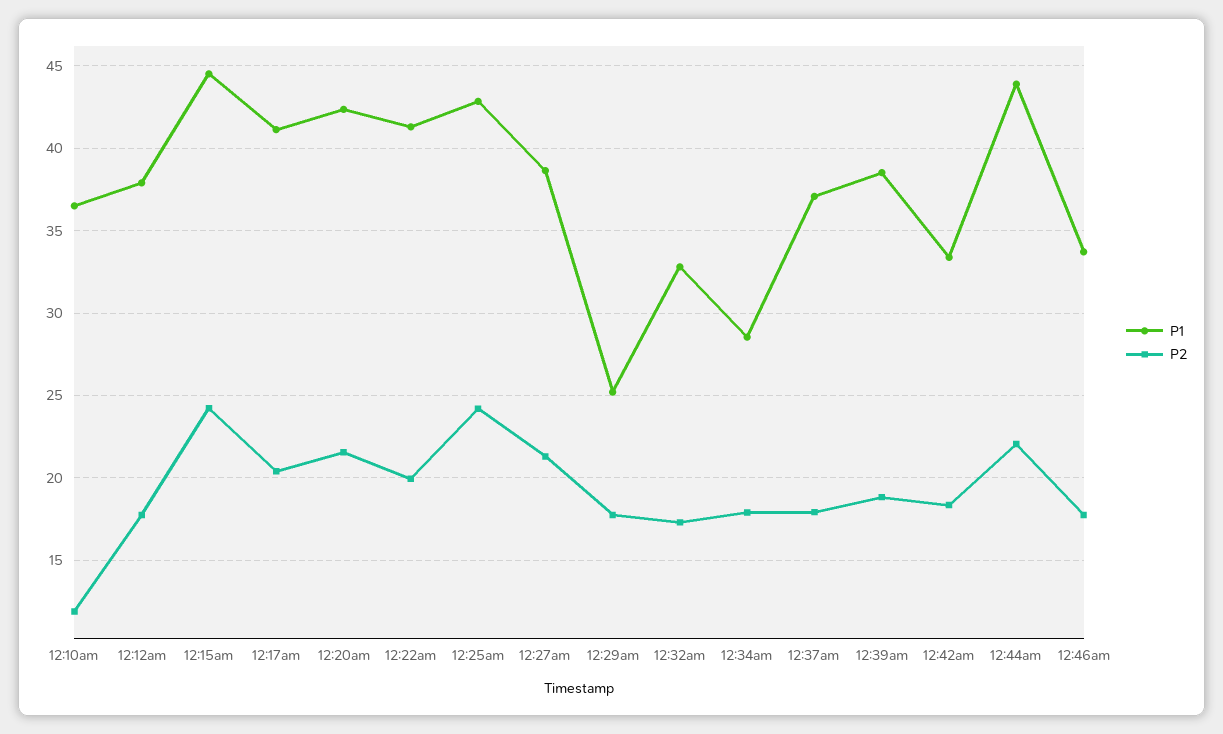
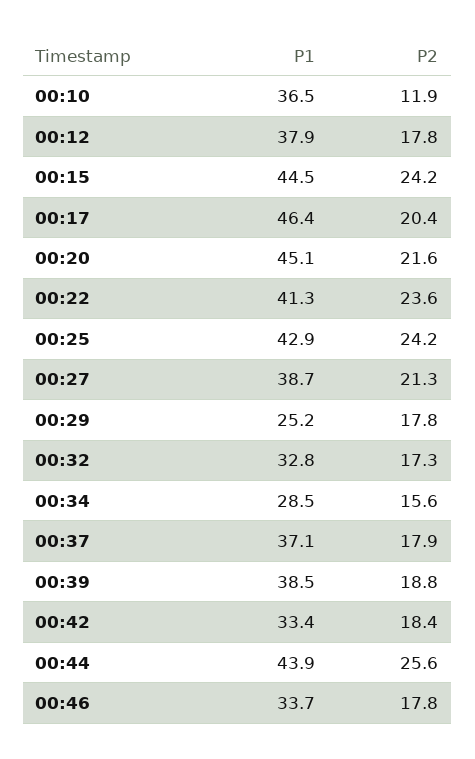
P1, 12:17am: 41 -> 46.4
P1, 12:20am: 42.5 -> 45.1
P2, 12:22am: 20 -> 23.6
P2, 12:34am: 18 -> 15.6
P2, 12:44am: 22 -> 25.6

